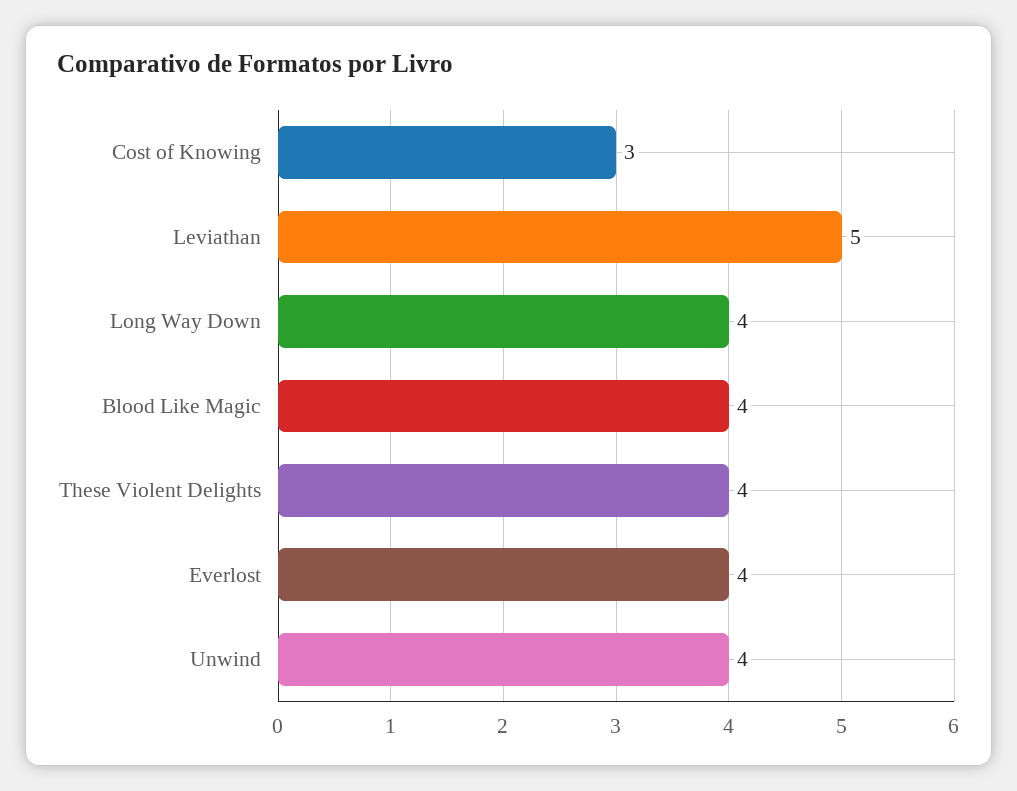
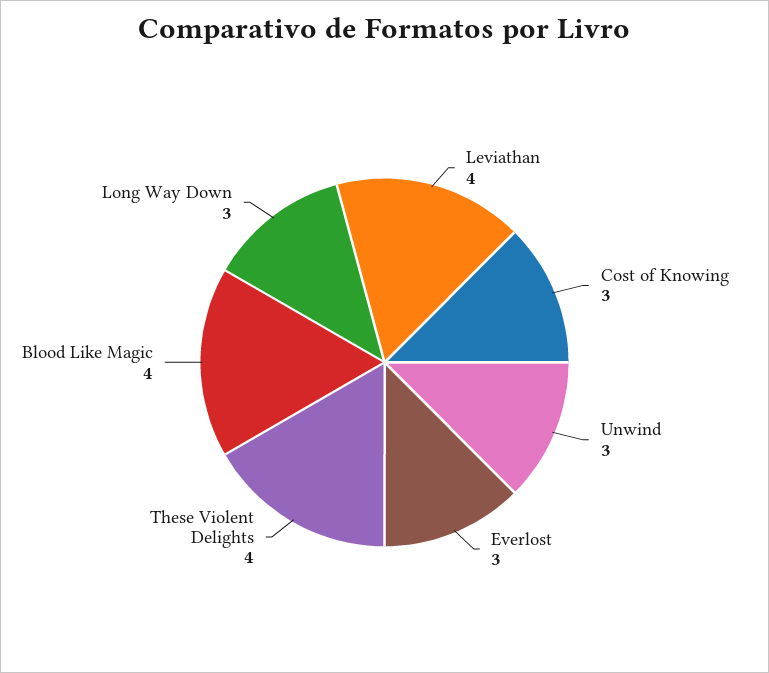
Leviathan: 5 -> 4
Long Way Down: 4 -> 3
Everlost: 4 -> 3
Unwind: 4 -> 3

